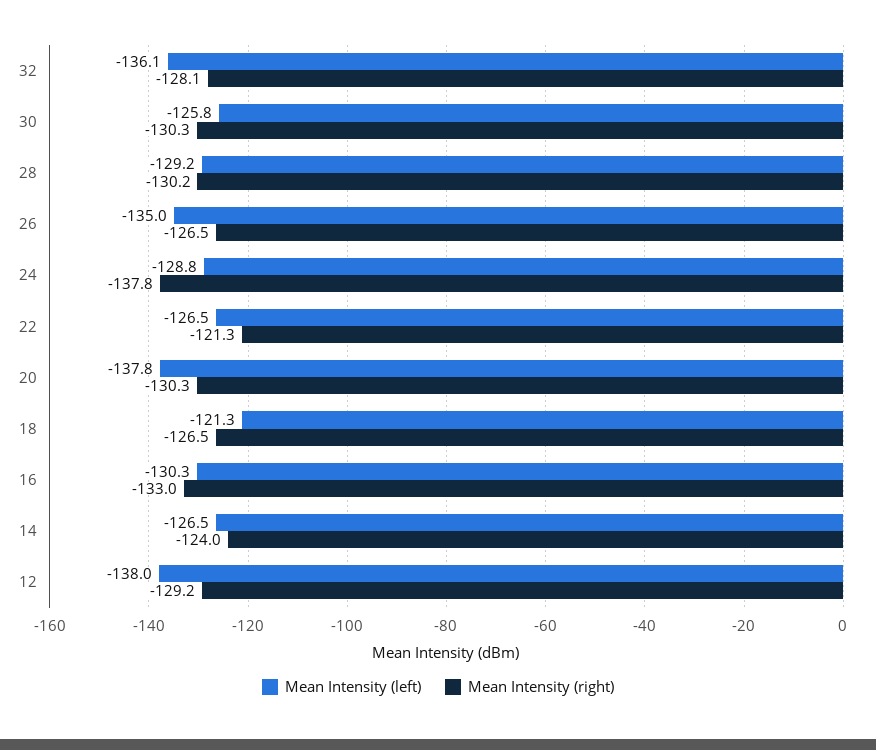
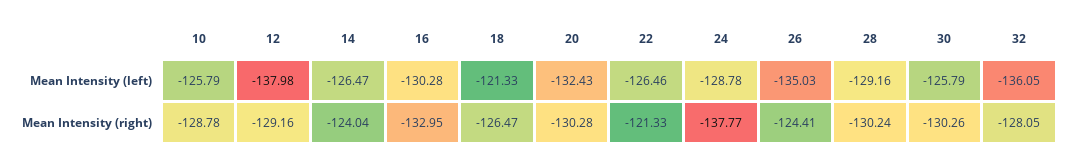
Mean Intensity (right), 26: -126.5 -> -124.41
Mean Intensity (left), 20: -137.8 -> -132.43
Mean Intensity (left), 10: none -> -125.79
Mean Intensity (right), 10: none -> -128.78

